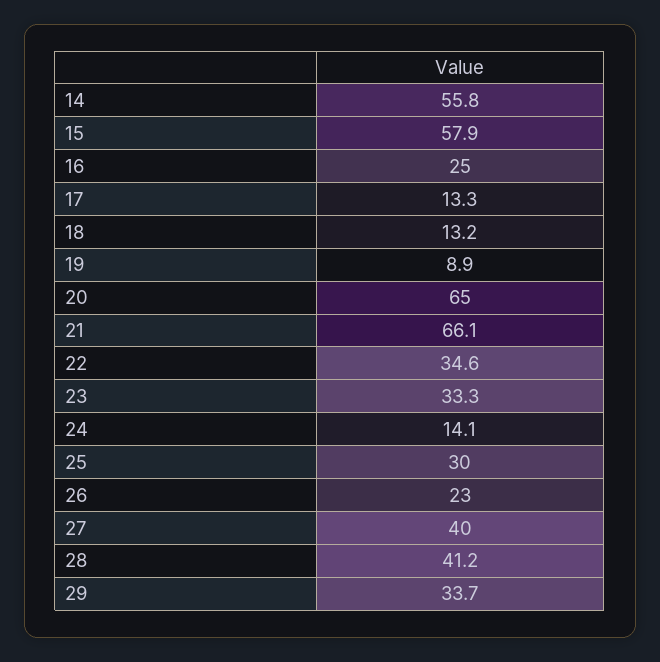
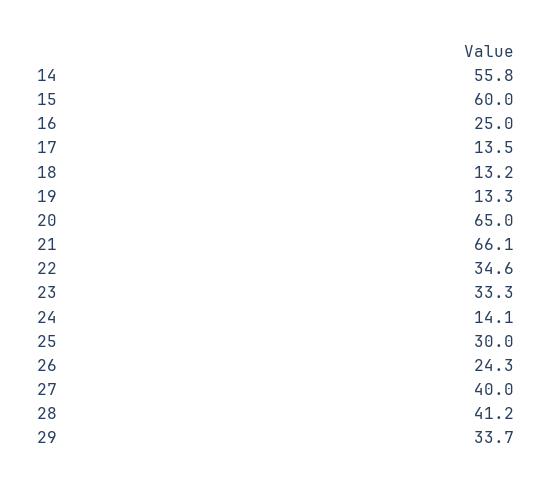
15: 57.9 -> 60
17: 13.3 -> 13.5
19: 8.9 -> 13.3
26: 23 -> 24.3

